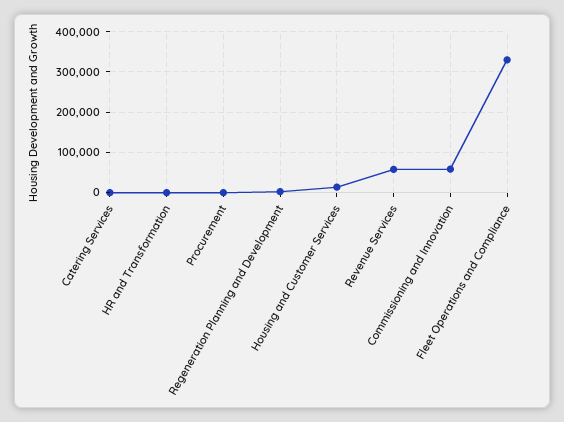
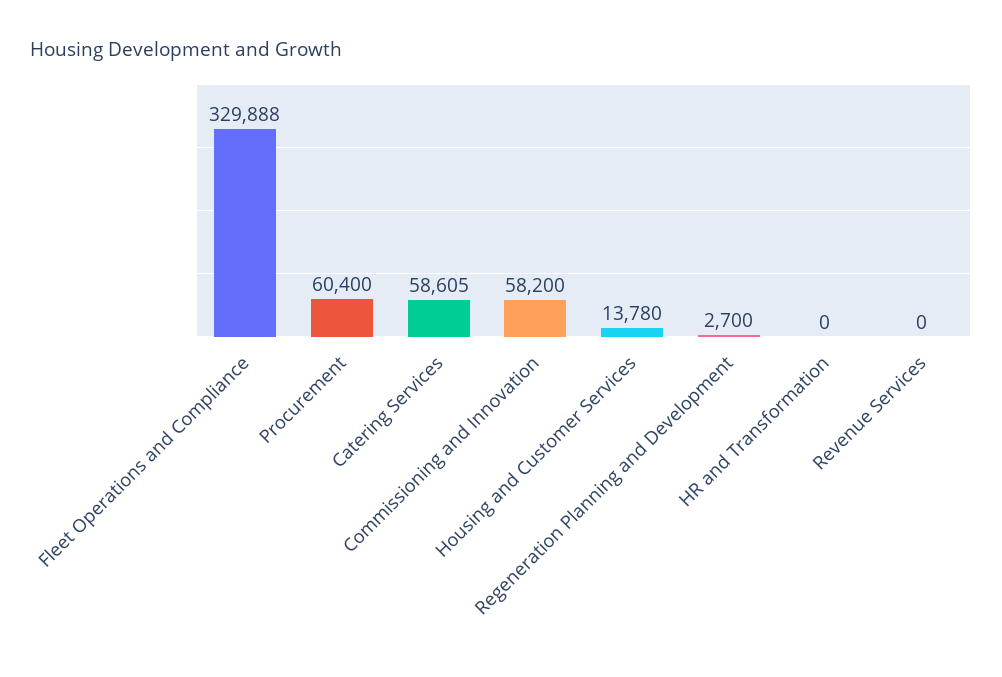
Catering Services: 0 -> 58605
Procurement: 0 -> 60400
Revenue Services: 60000 -> 0

